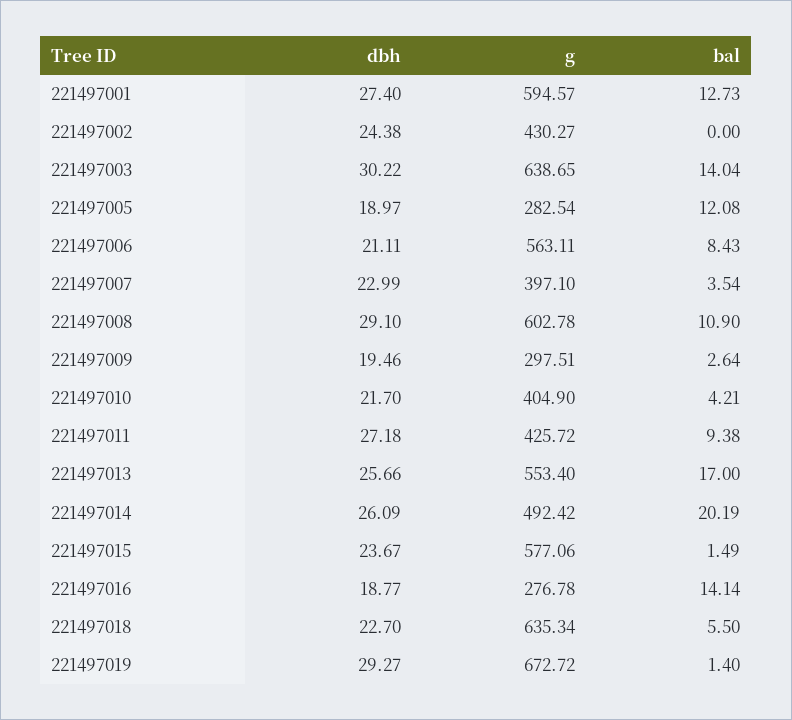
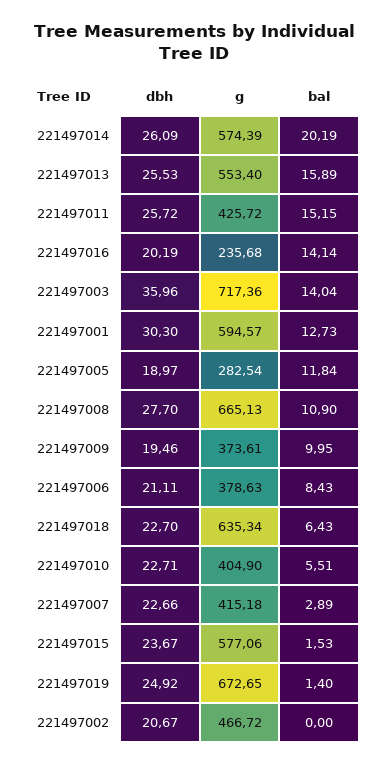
dbh, 221497001: 27.4 -> 30.3
dbh, 221497002: 24.38 -> 20.67
g, 221497002: 430.27 -> 466.72
dbh, 221497003: 30.22 -> 35.96
g, 221497003: 638.65 -> 717.36
bal, 221497005: 12.08 -> 11.84
g, 221497006: 563.11 -> 378.63
dbh, 221497007: 22.99 -> 22.66
g, 221497007: 397.1 -> 415.18
bal, 221497007: 3.54 -> 2.89
dbh, 221497008: 29.1 -> 27.7
g, 221497008: 602.78 -> 665.13
g, 221497009: 297.51 -> 373.61
bal, 221497009: 2.64 -> 9.95
dbh, 221497010: 21.7 -> 22.71
bal, 221497010: 4.21 -> 5.51
dbh, 221497011: 27.18 -> 25.72
bal, 221497011: 9.38 -> 15.15
dbh, 221497013: 25.66 -> 25.53
bal, 221497013: 17 -> 15.89
g, 221497014: 492.42 -> 574.39
bal, 221497015: 1.49 -> 1.53
dbh, 221497016: 18.77 -> 20.19
g, 221497016: 276.78 -> 235.68
bal, 221497018: 5.5 -> 6.43
dbh, 221497019: 29.27 -> 24.92
g, 221497019: 672.72 -> 672.65

